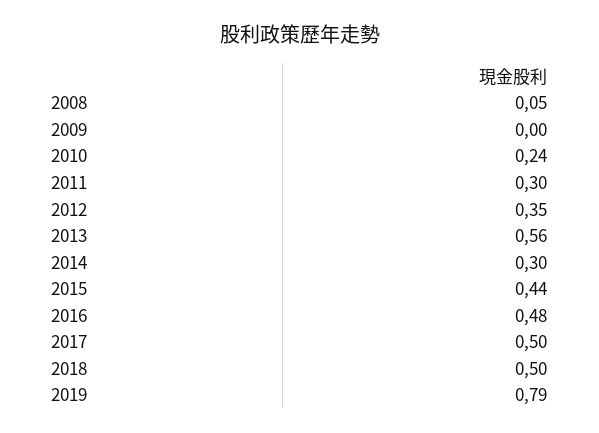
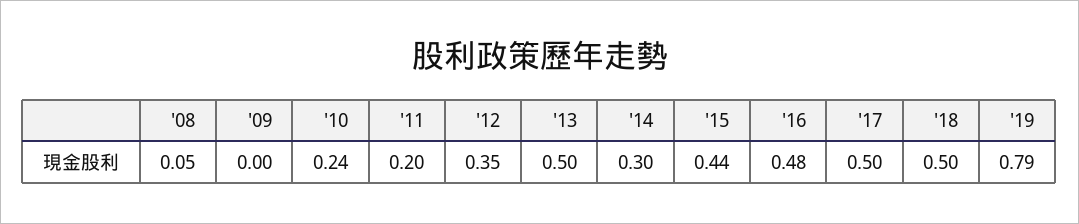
2011: 0.3 -> 0.2
2013: 0.56 -> 0.5

